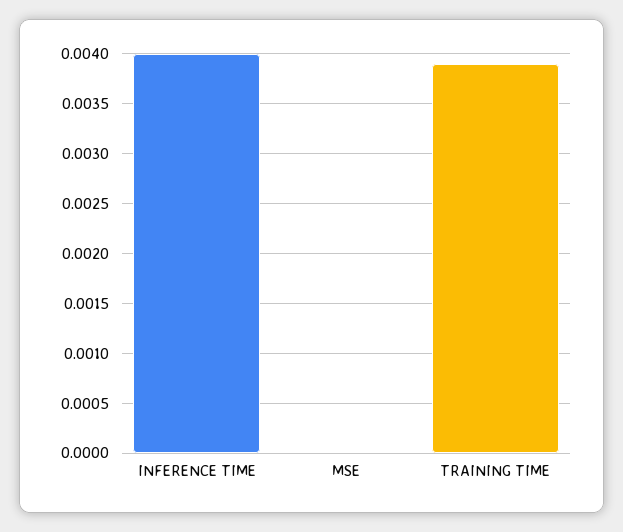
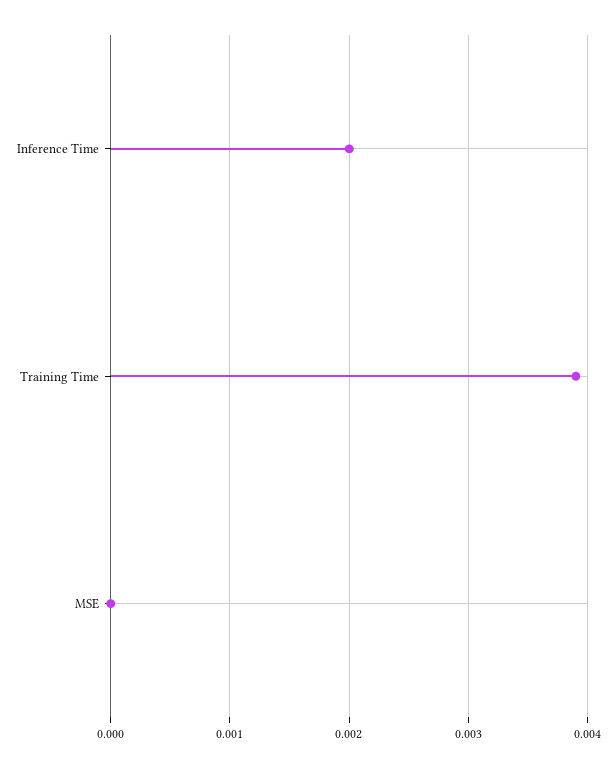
INFERENCE TIME: 0.004 -> 0.002

